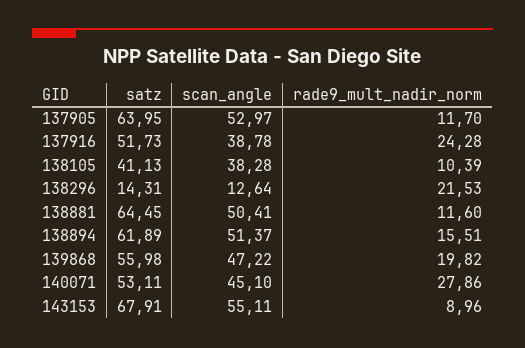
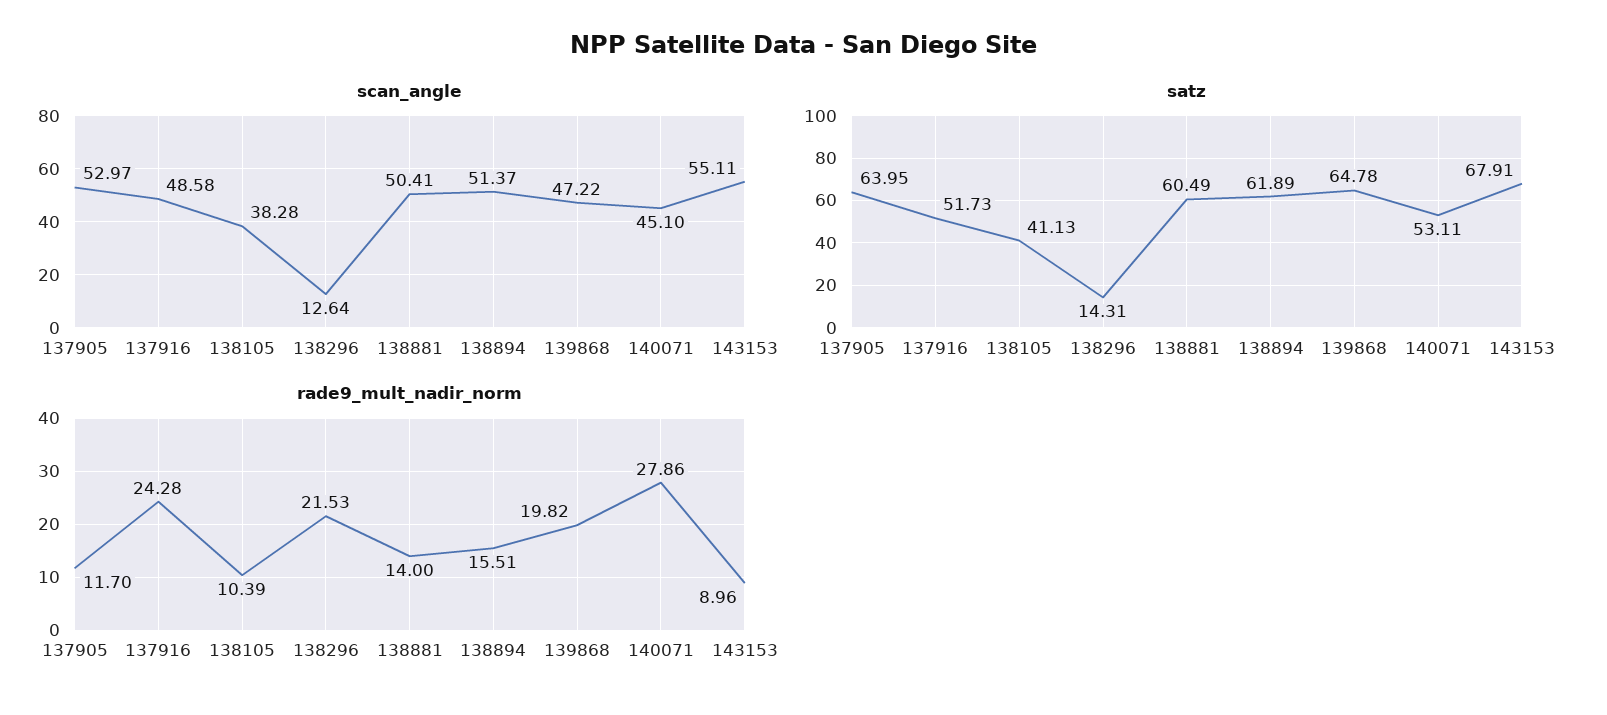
scan_angle, 137916: 38.78 -> 48.58
satz, 138881: 64.45 -> 60.49
rade9_mult_nadir_norm, 138881: 11.6 -> 14
satz, 139868: 55.98 -> 64.78

